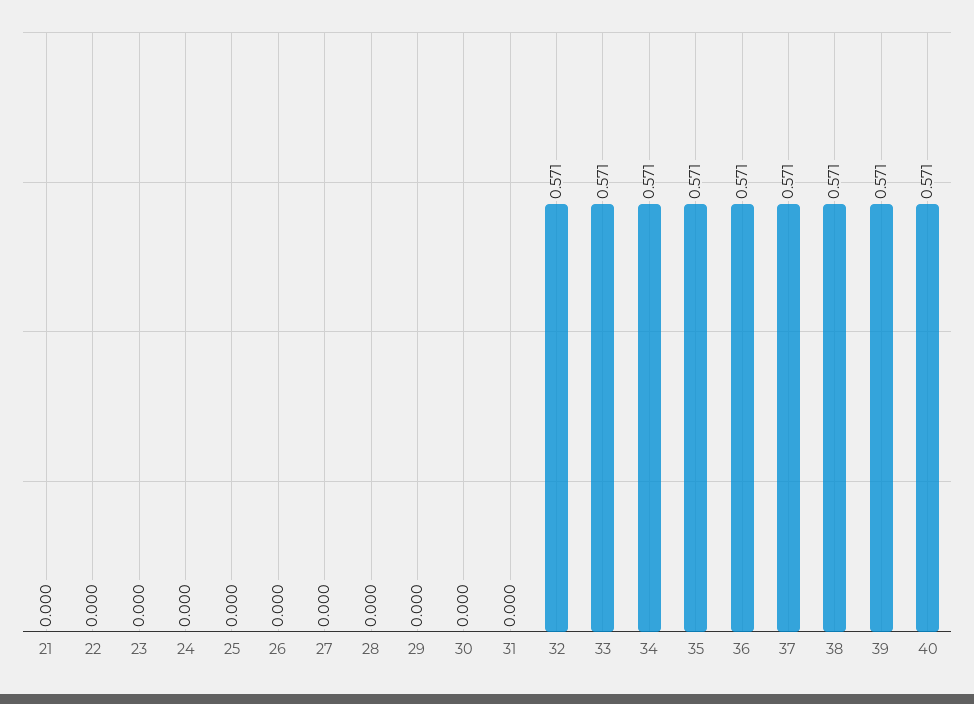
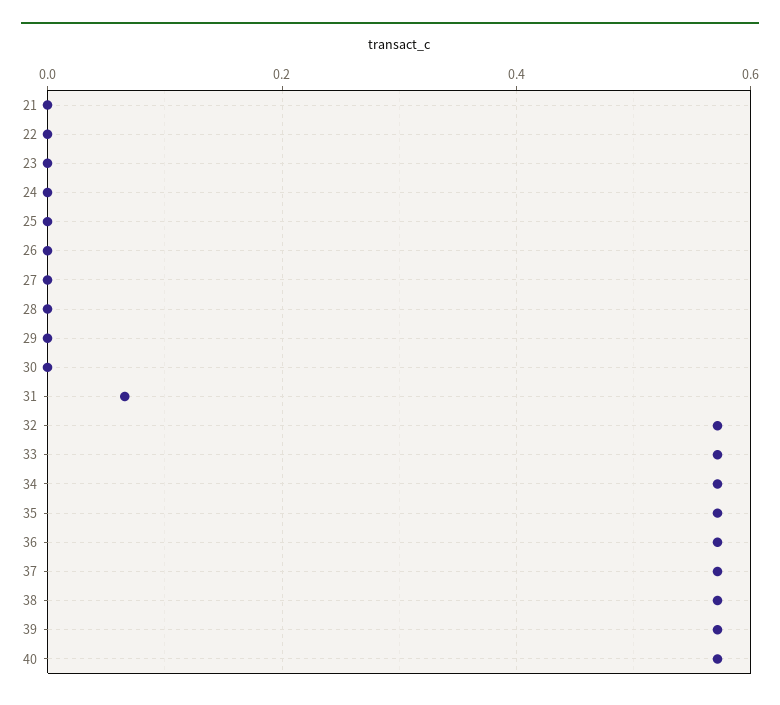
31: 0 -> 0.06

